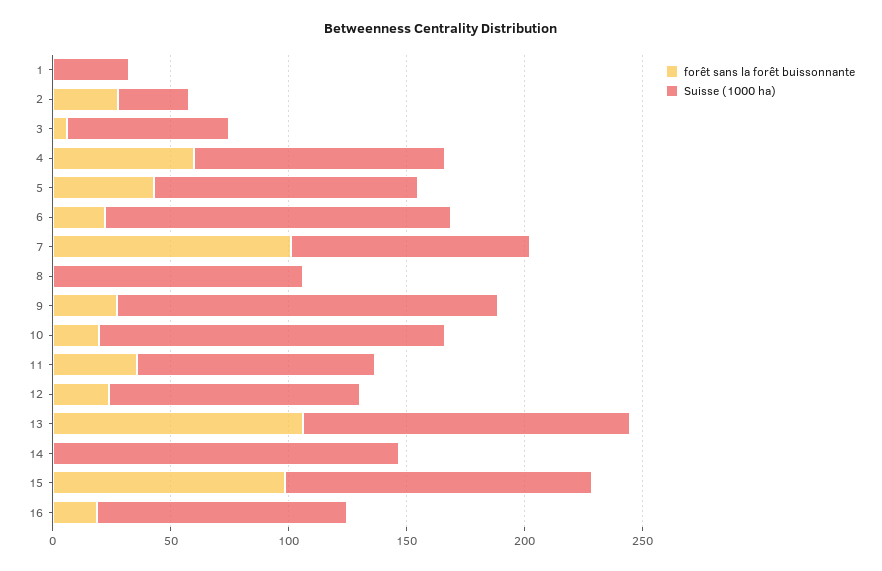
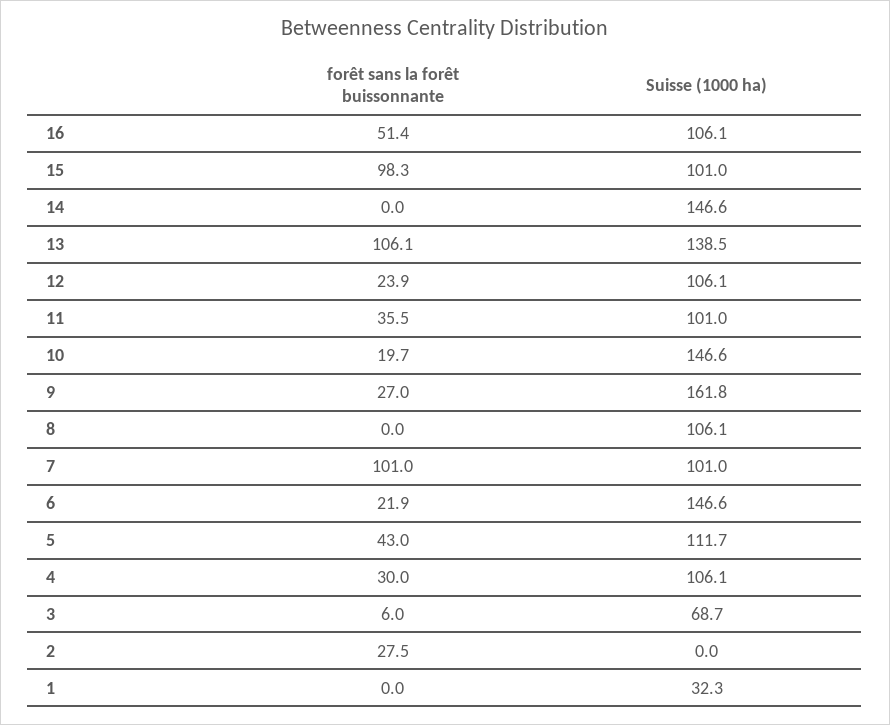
Suisse (1000 ha), 2: 30 -> 0
forêt sans la forêt buissonnante, 4: 60 -> 30
Suisse (1000 ha), 15: 130 -> 101
forêt sans la forêt buissonnante, 16: 20 -> 51.4

